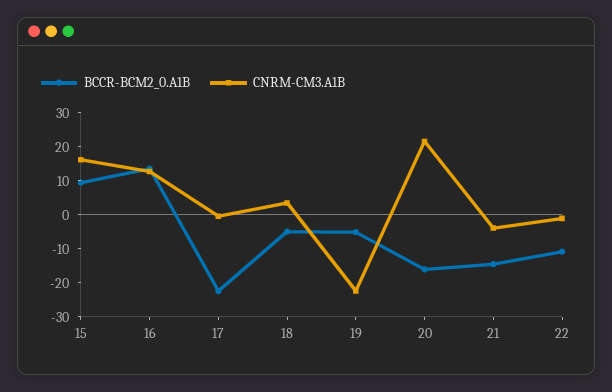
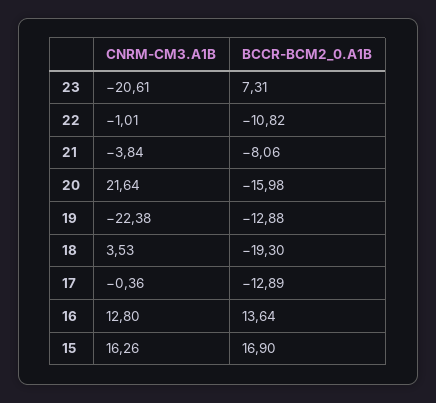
BCCR-BCM2_0.A1B, 15: 10 -> 16.9
BCCR-BCM2_0.A1B, 17: -22.5 -> -12.89
BCCR-BCM2_0.A1B, 18: -5 -> -19.3
BCCR-BCM2_0.A1B, 19: -5 -> -12.88
BCCR-BCM2_0.A1B, 21: -15 -> -8.06
CNRM-CM3.A1B, 23: none -> -20.61
BCCR-BCM2_0.A1B, 23: none -> 7.31

